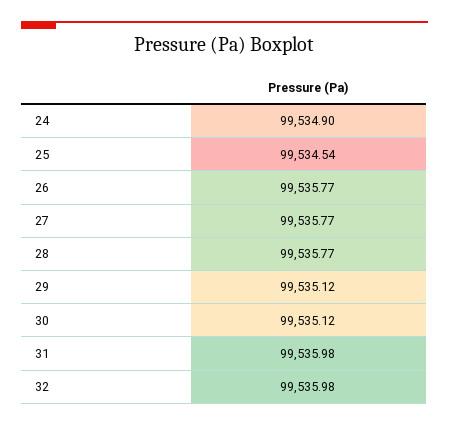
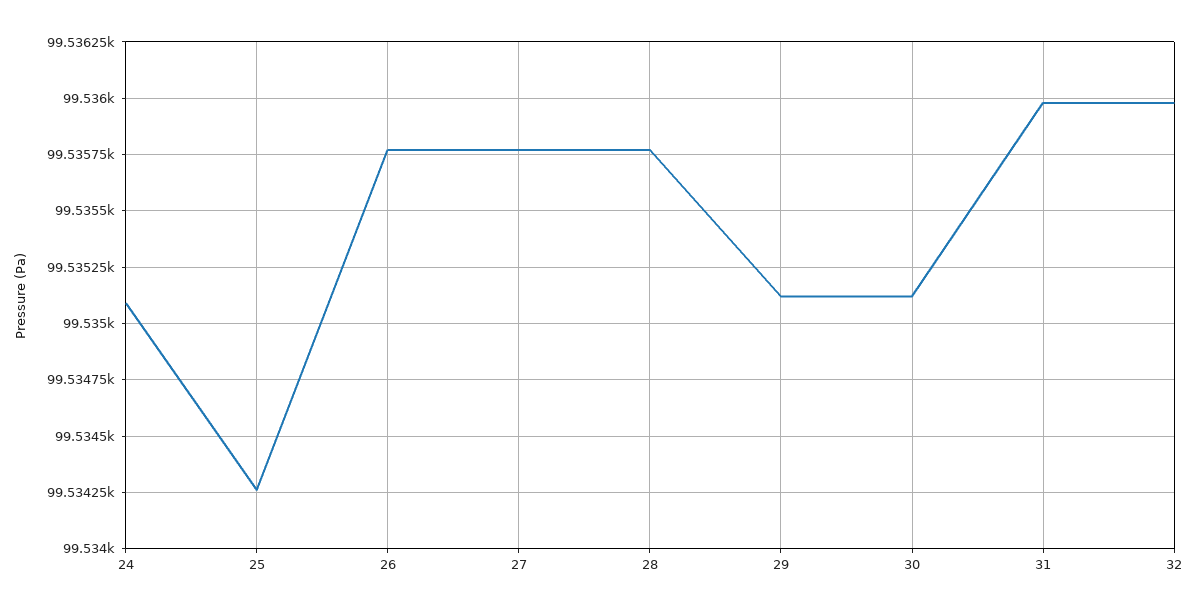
24: 99534.9 -> 99535.1
25: 99534.54 -> 99534.25

